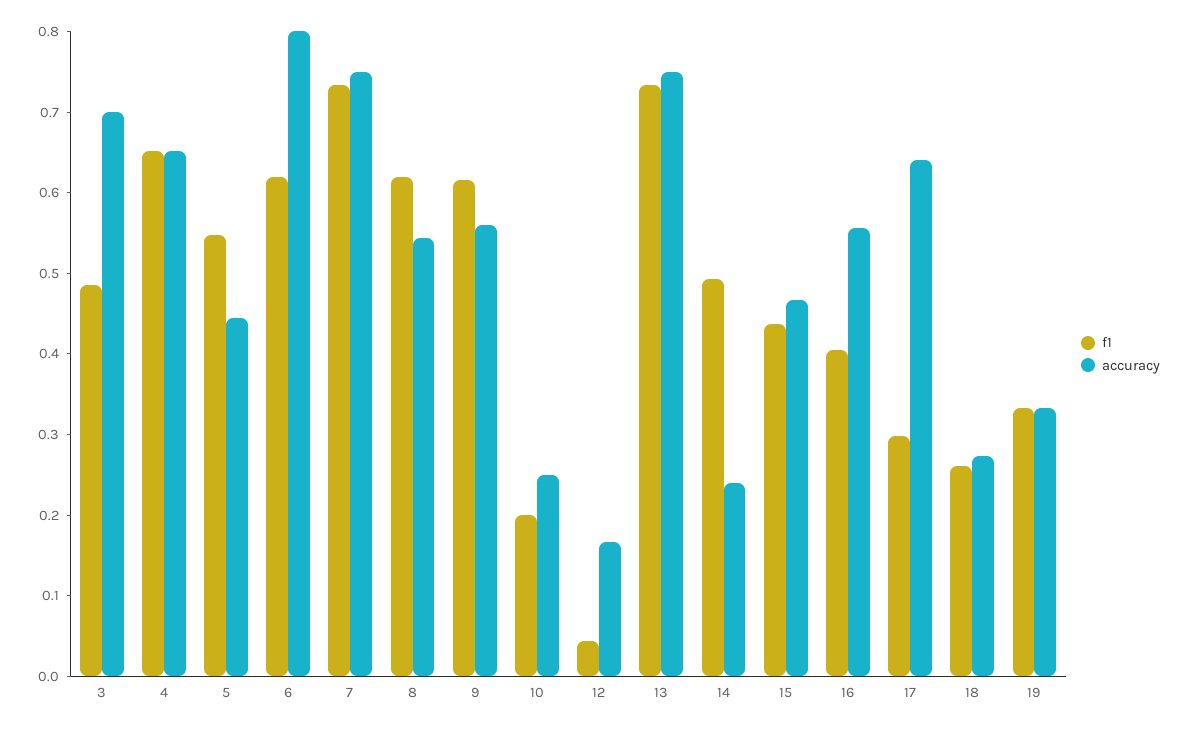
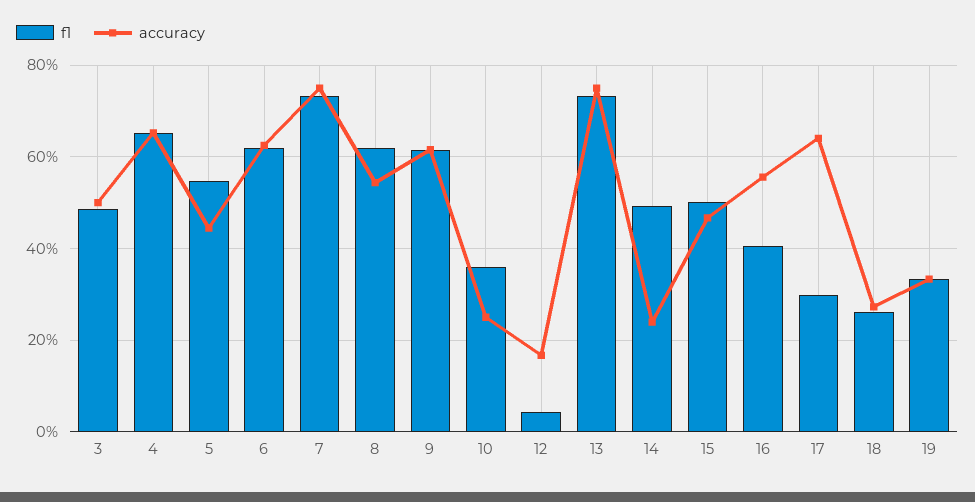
accuracy, 3: 0.7 -> 0.5
accuracy, 6: 0.8 -> 0.62
accuracy, 9: 0.56 -> 0.62
f1, 10: 0.2 -> 0.36
f1, 15: 0.44 -> 0.5

